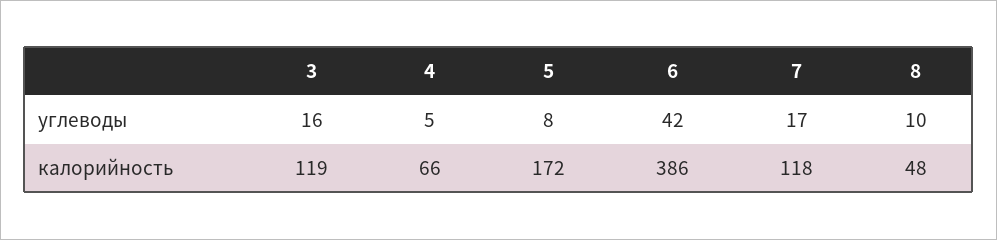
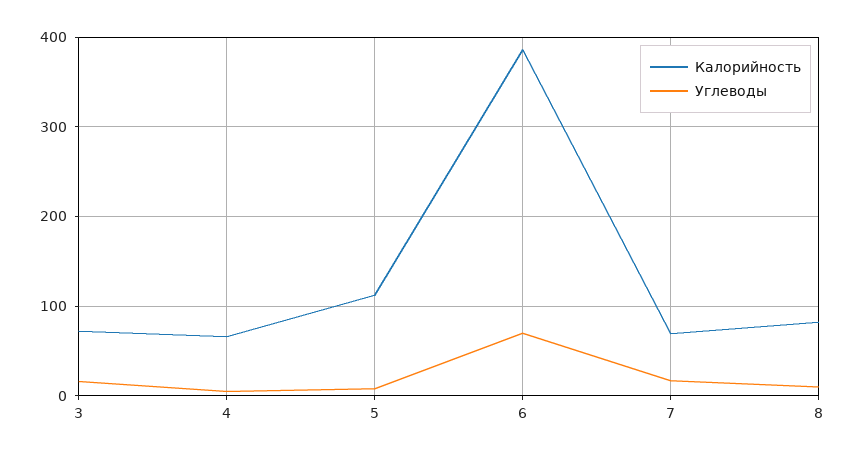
углеводы, 6: 42 -> 70
калорийность, 3: 119 -> 70
калорийность, 5: 172 -> 110
калорийность, 7: 118 -> 70
калорийность, 8: 48 -> 80

